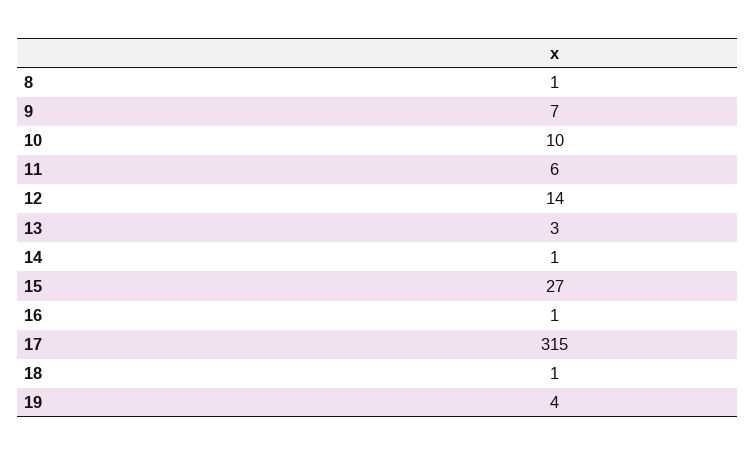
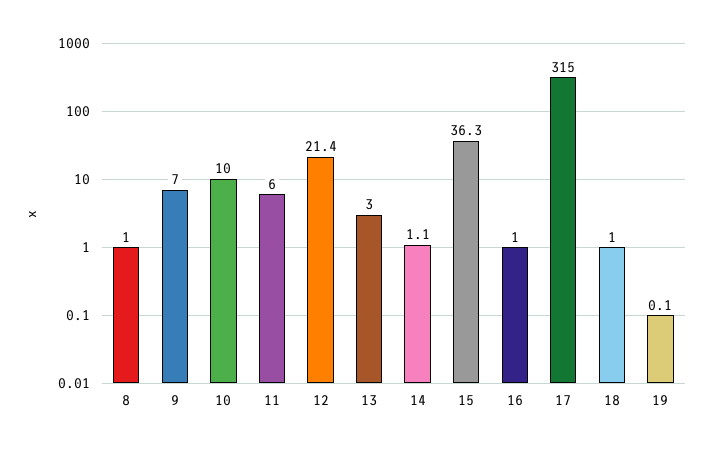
12: 14 -> 21.4
15: 27 -> 36.3
19: 4 -> 0.1

